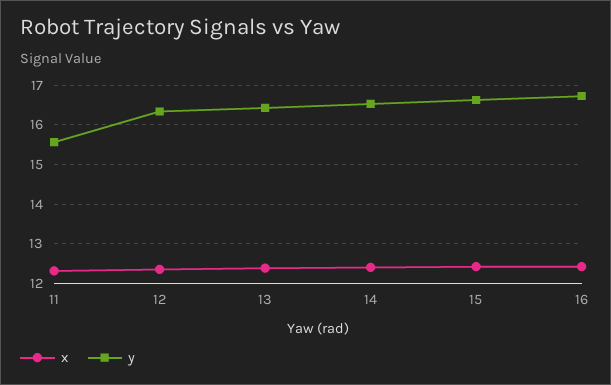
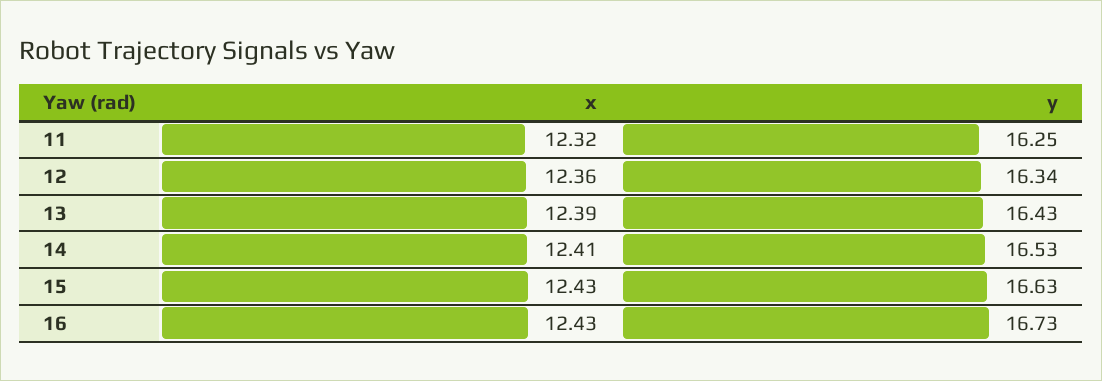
y, 11: 15.6 -> 16.25

